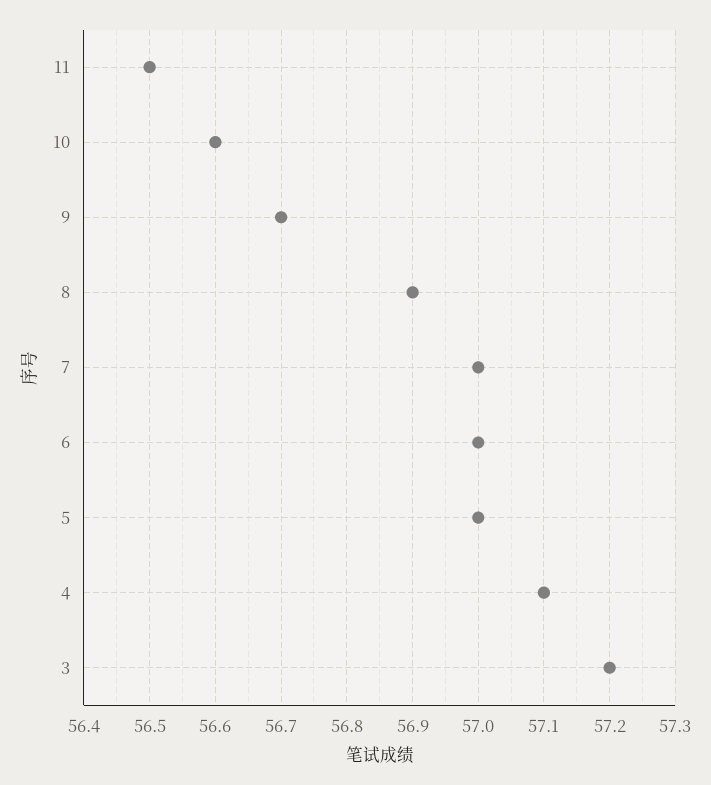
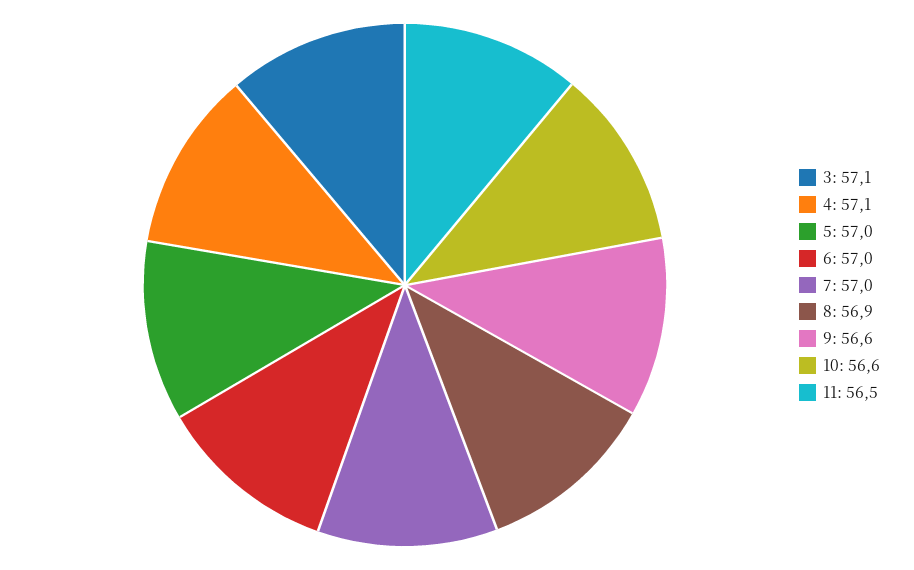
9: 56.7 -> 56.6
3: 57.2 -> 57.1

